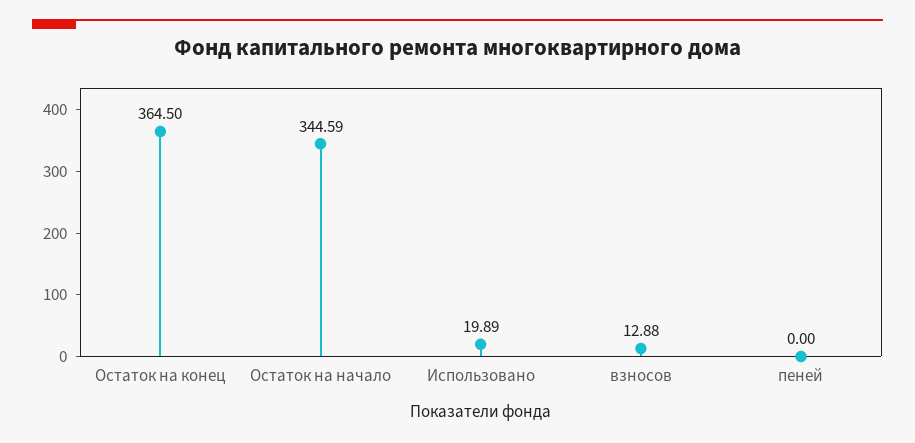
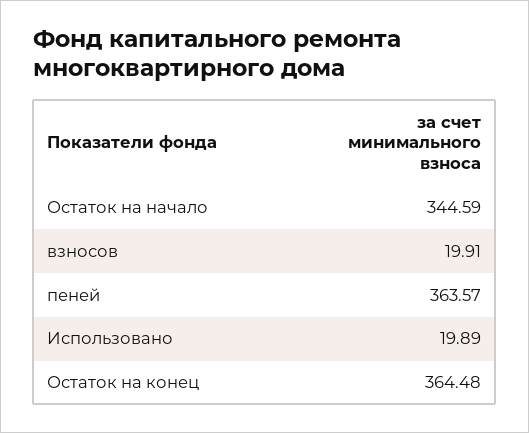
Остаток на конец: 364.5 -> 364.48
взносов: 12.88 -> 19.91
пеней: 0 -> 363.57

